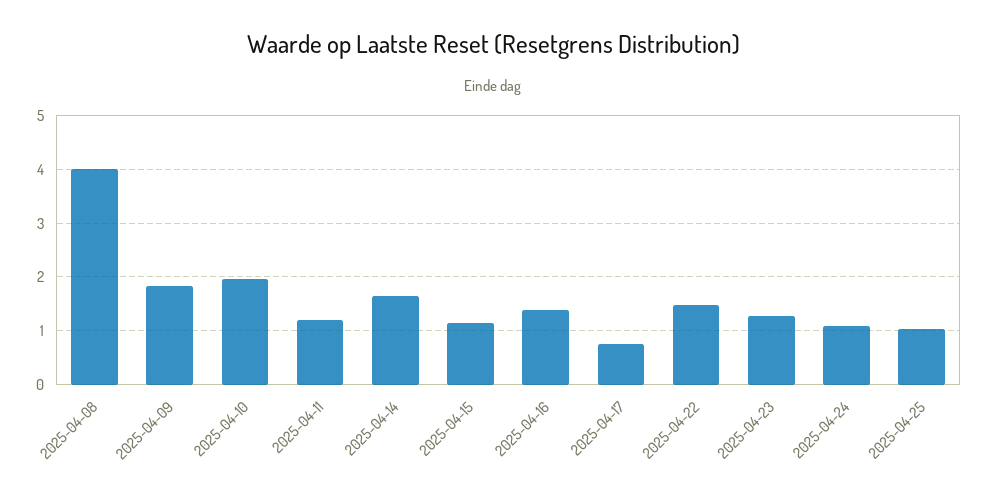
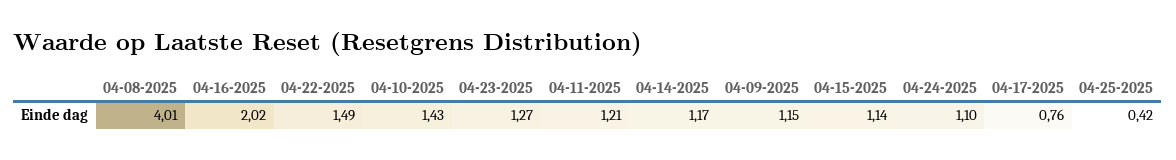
2025-04-09: 1.8 -> 1.15
2025-04-10: 2 -> 1.43
2025-04-14: 1.6 -> 1.17
2025-04-16: 1.4 -> 2.02
2025-04-25: 1 -> 0.42

